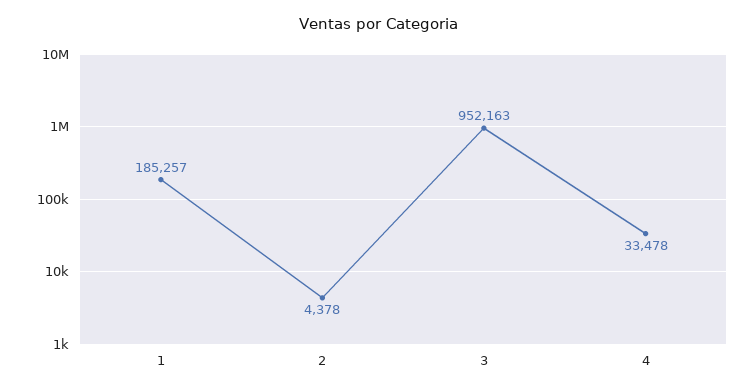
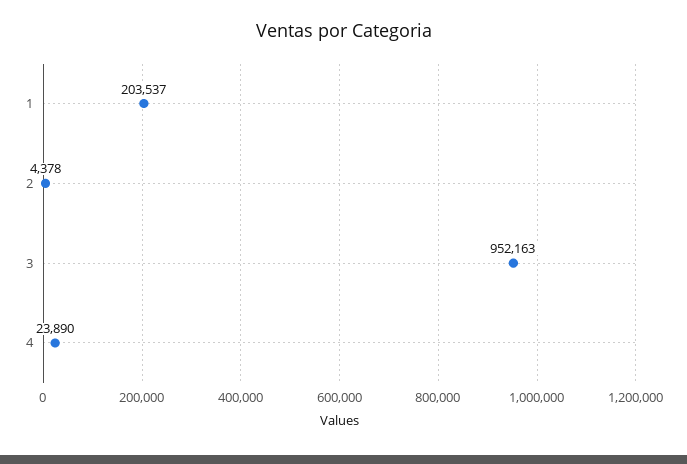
1: 185257 -> 203537
4: 33478 -> 23890

